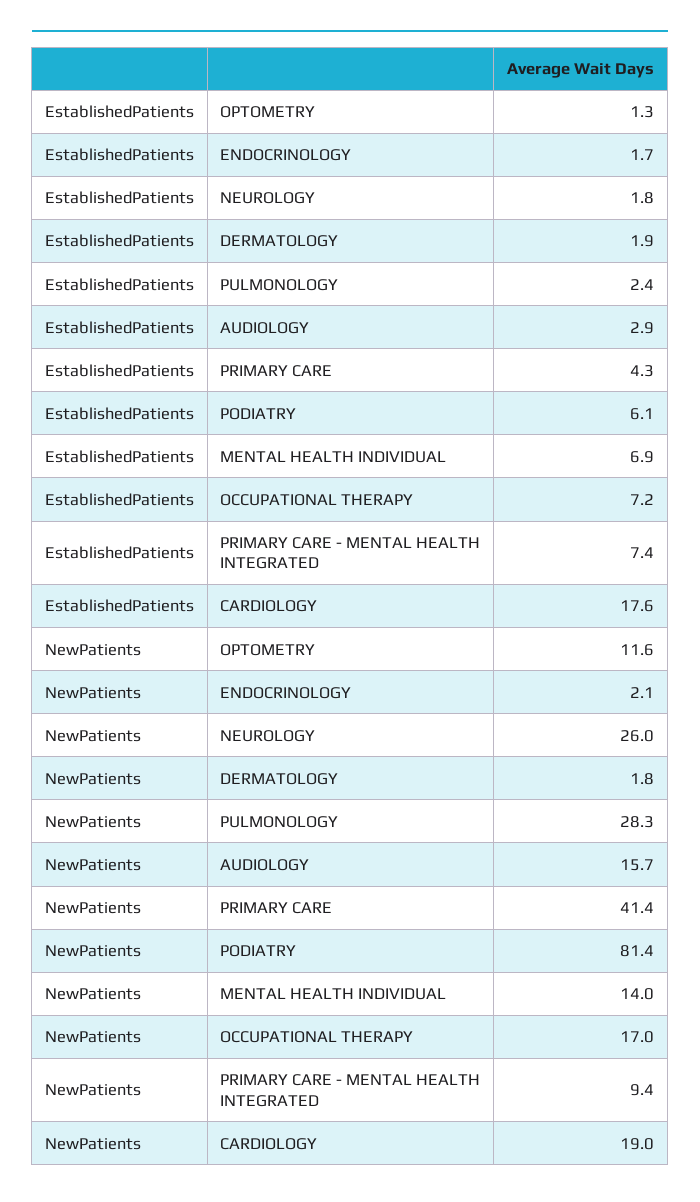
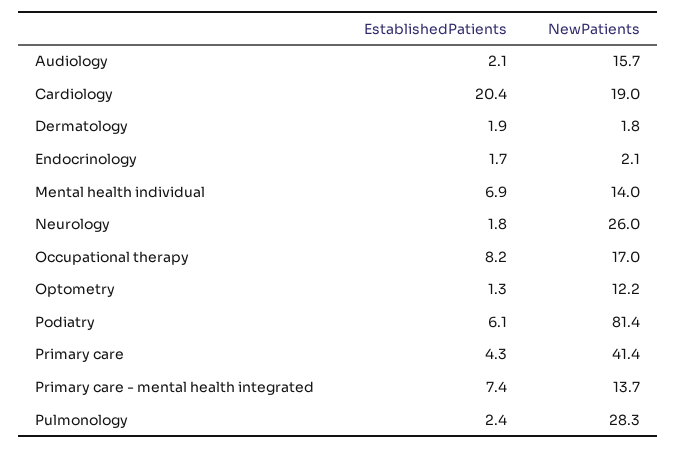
EstablishedPatients, AUDIOLOGY: 2.9 -> 2.1
EstablishedPatients, OCCUPATIONAL THERAPY: 7.2 -> 8.2
EstablishedPatients, CARDIOLOGY: 17.6 -> 20.4
NewPatients, OPTOMETRY: 11.6 -> 12.2
NewPatients, PRIMARY CARE - MENTAL HEALTH INTEGRATED: 9.4 -> 13.7

